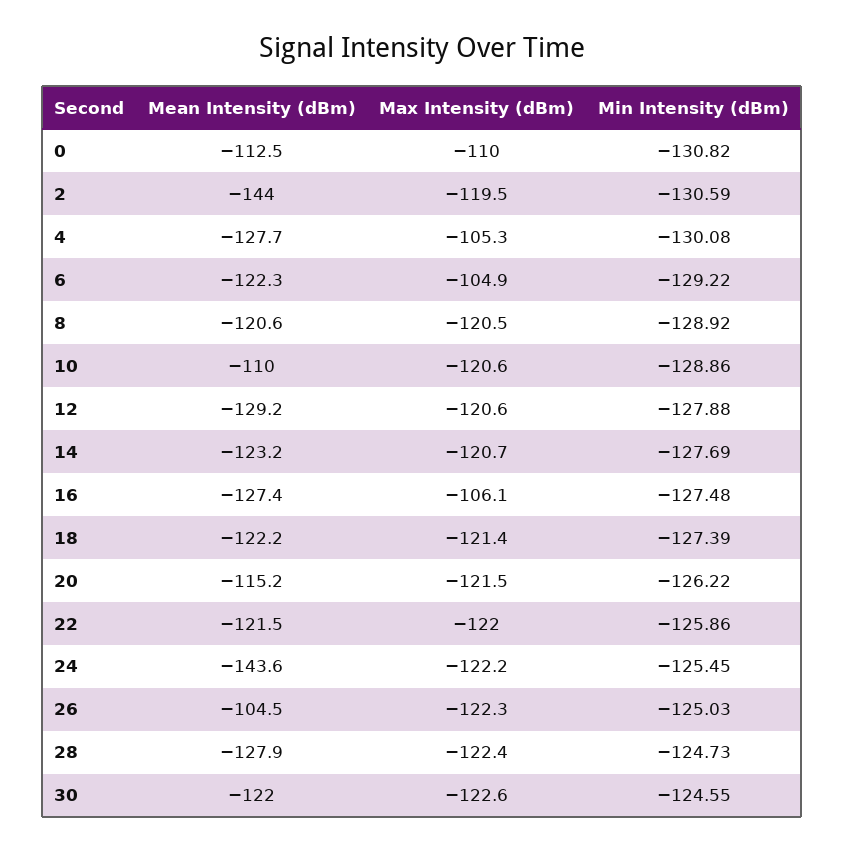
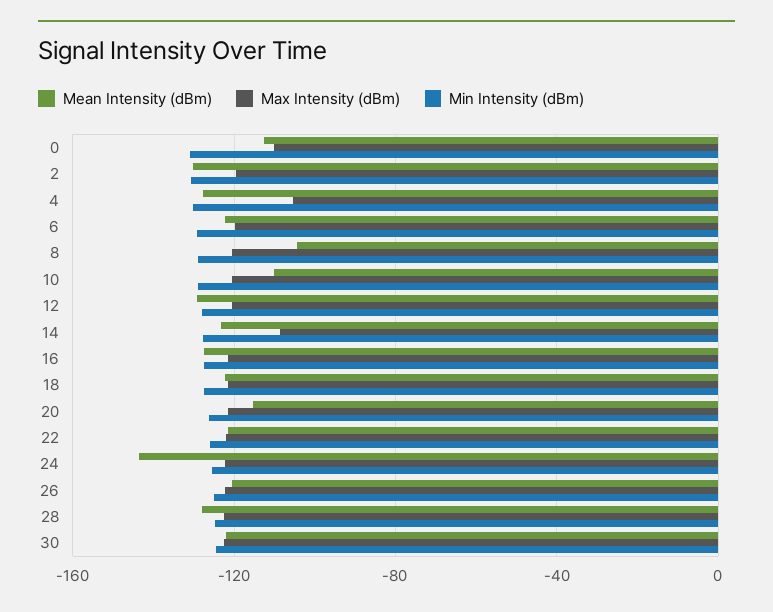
Mean Intensity (dBm), 2: -144 -> -130
Max Intensity (dBm), 6: -104.9 -> -120
Mean Intensity (dBm), 8: -120.6 -> -105
Max Intensity (dBm), 14: -120.7 -> -110
Max Intensity (dBm), 16: -106.1 -> -120
Mean Intensity (dBm), 26: -104.5 -> -120

